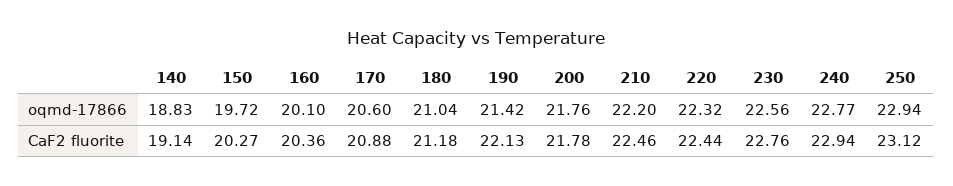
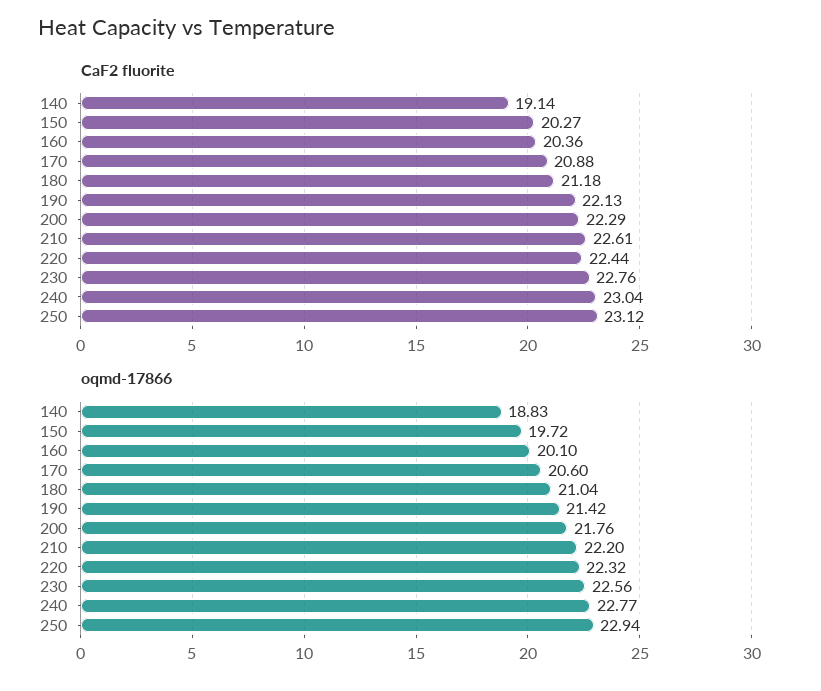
CaF2 fluorite, 200: 21.78 -> 22.29
CaF2 fluorite, 210: 22.46 -> 22.61
CaF2 fluorite, 240: 22.94 -> 23.04

